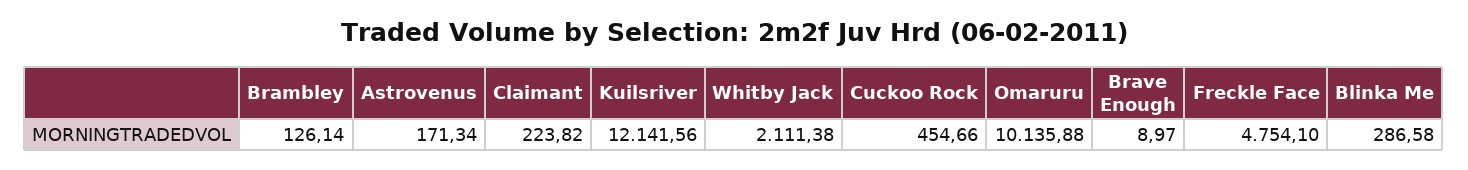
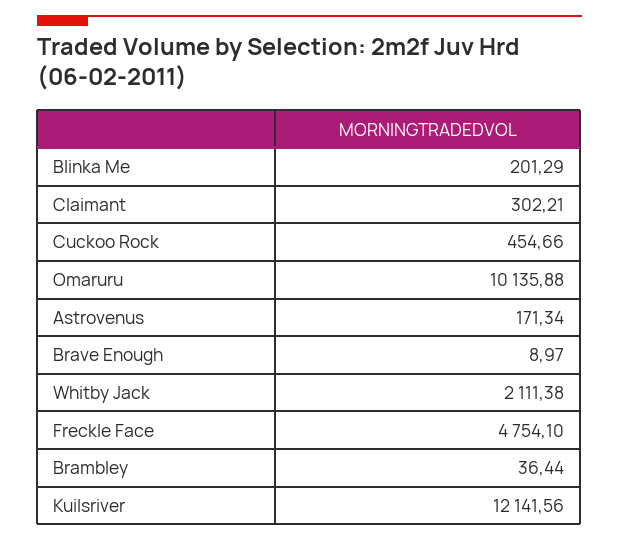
Brambley: 126.14 -> 36.44
Claimant: 223.82 -> 302.21
Blinka Me: 286.58 -> 201.29

